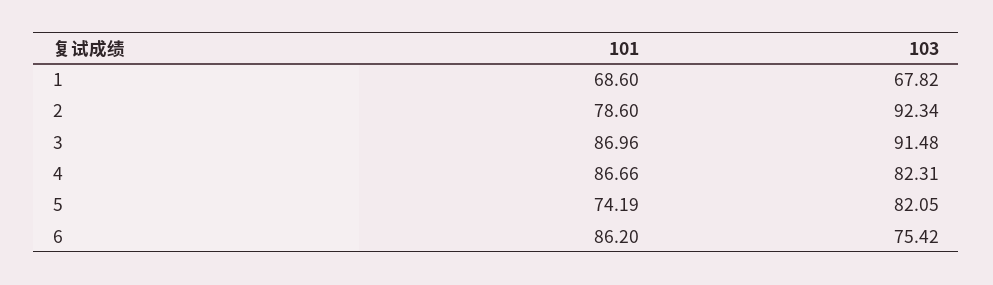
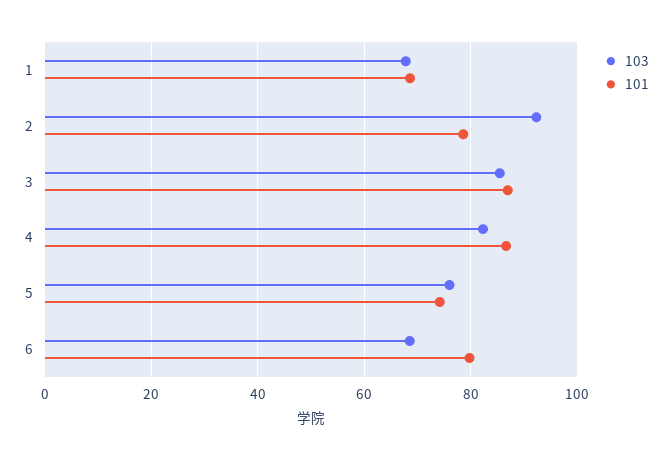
103, 3: 91.48 -> 86
103, 5: 82.05 -> 76
101, 6: 86.2 -> 80
103, 6: 75.42 -> 68

